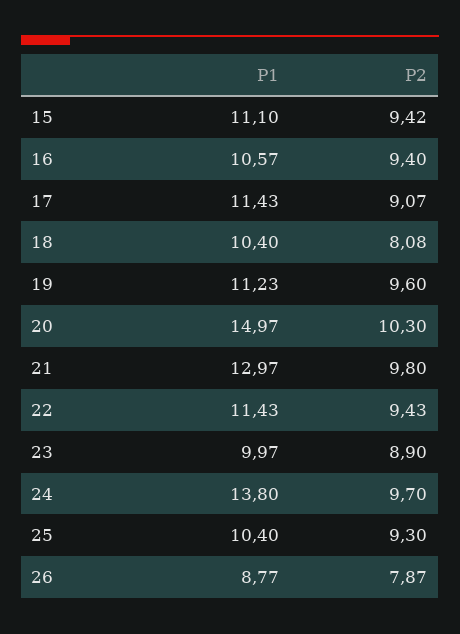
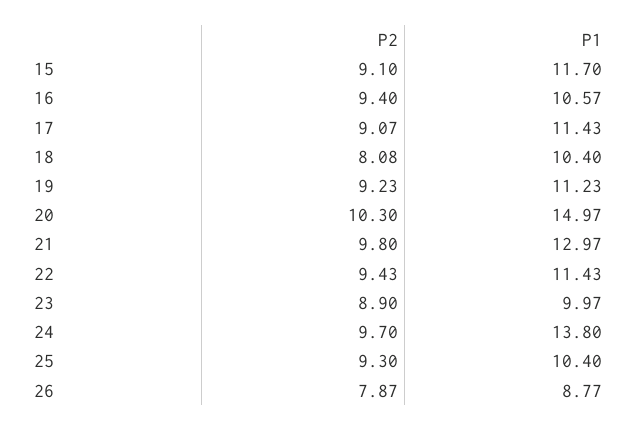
P1, 15: 11.1 -> 11.7
P2, 15: 9.42 -> 9.1
P2, 19: 9.6 -> 9.23

